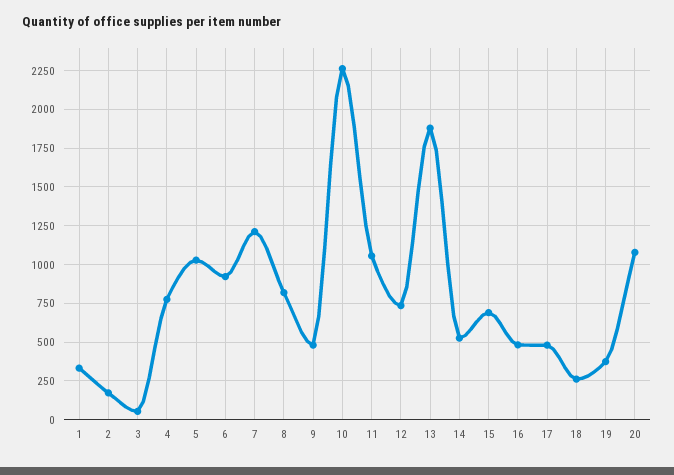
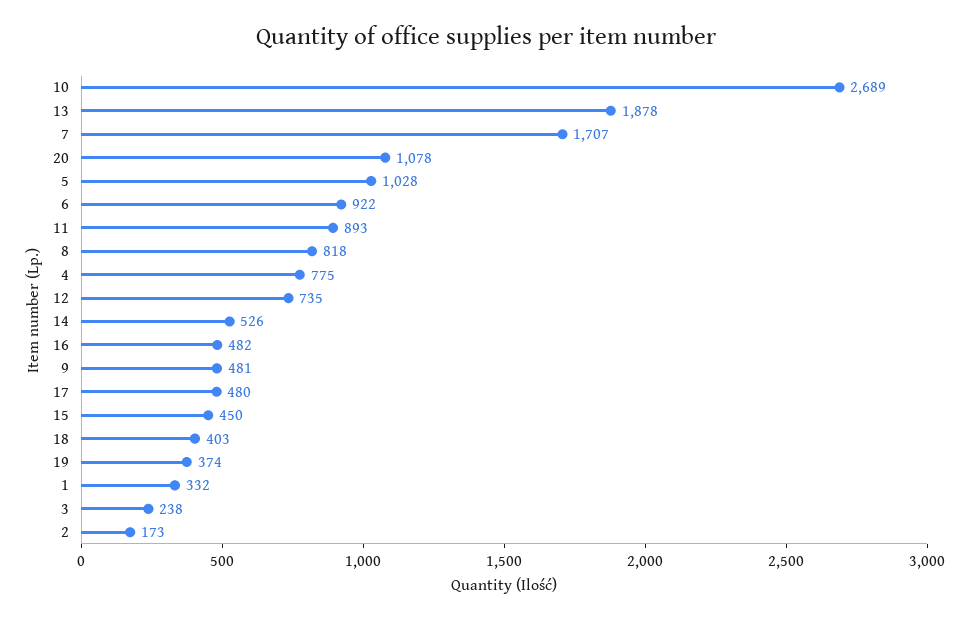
3: 50 -> 238
7: 1200 -> 1707
10: 2250 -> 2689
11: 1050 -> 893
15: 700 -> 450
18: 250 -> 403

